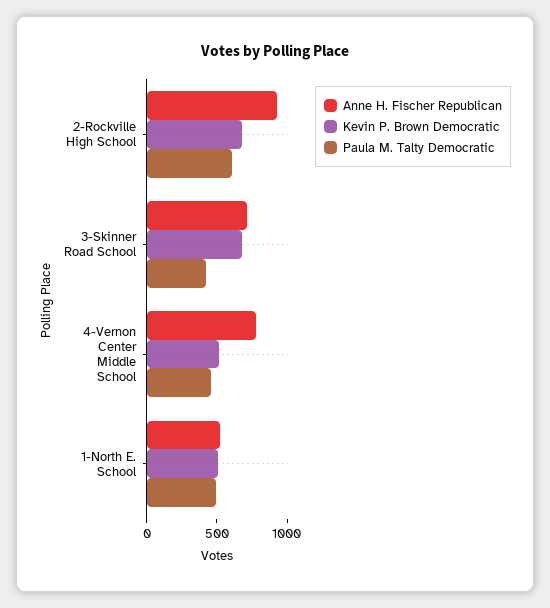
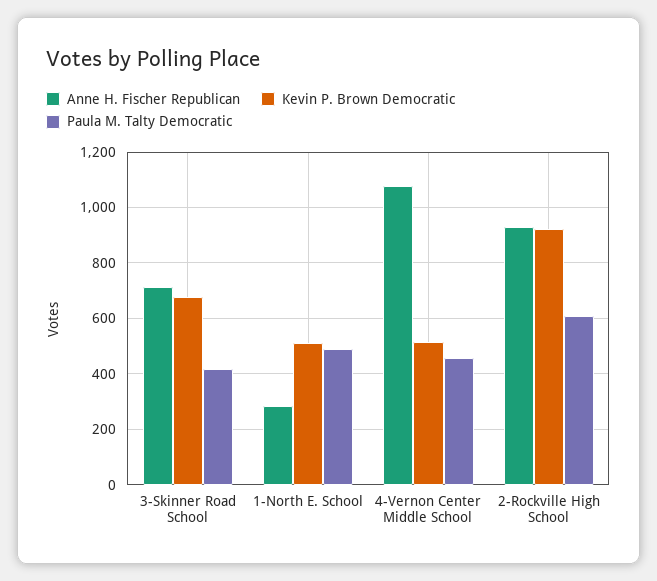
Kevin P. Brown Democratic, 2-Rockville High School: 700 -> 925
Anne H. Fischer Republican, 4-Vernon Center Middle School: 800 -> 1075
Anne H. Fischer Republican, 1-North E. School: 500 -> 275

